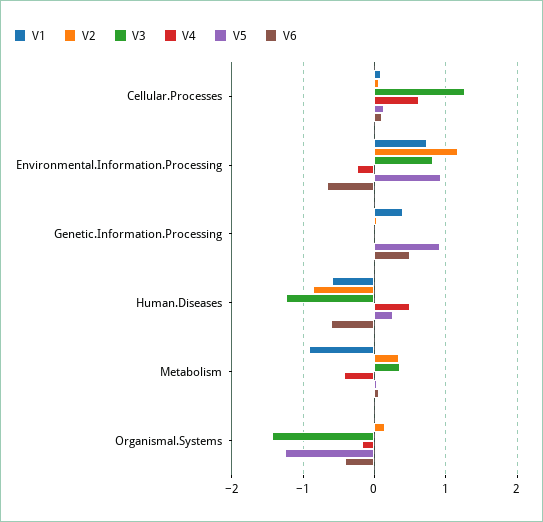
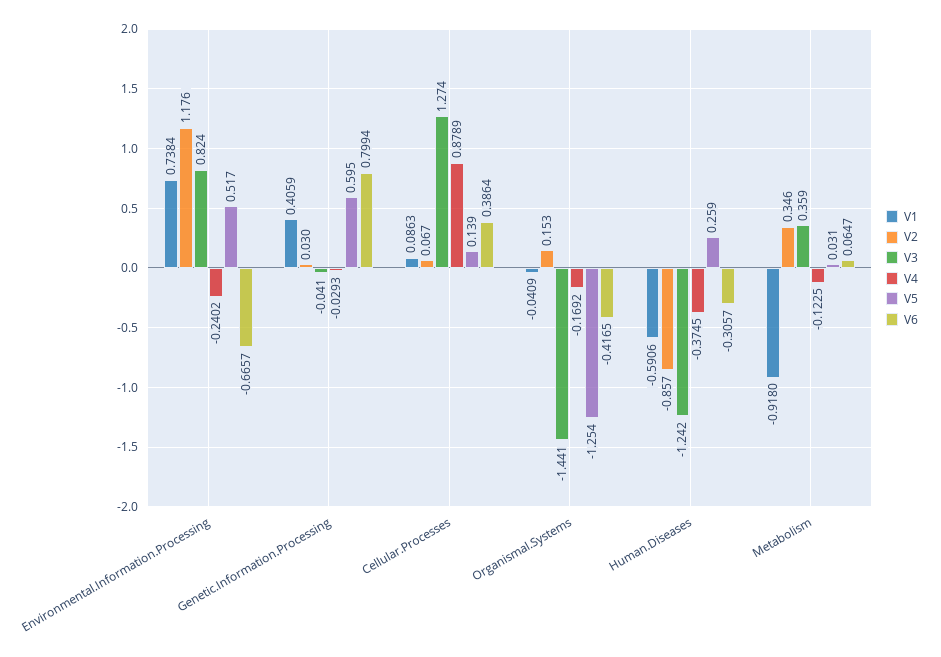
V4, Cellular.Processes: 0.6 -> 0.8789
V6, Cellular.Processes: 0.1 -> 0.3864
V5, Environmental.Information.Processing: 0.9 -> 0.517
V5, Genetic.Information.Processing: 0.9 -> 0.595
V6, Genetic.Information.Processing: 0.5 -> 0.7994
V4, Human.Diseases: 0.5 -> -0.3745
V6, Human.Diseases: -0.6 -> -0.3057
V4, Metabolism: -0.4 -> -0.1225

